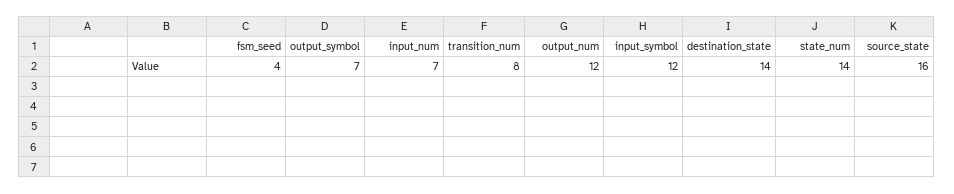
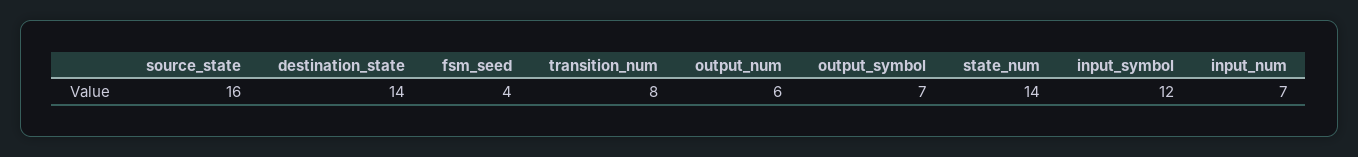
output_num: 12 -> 6

